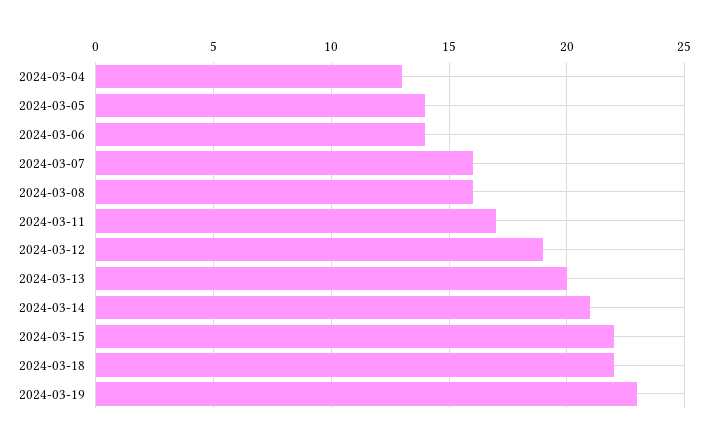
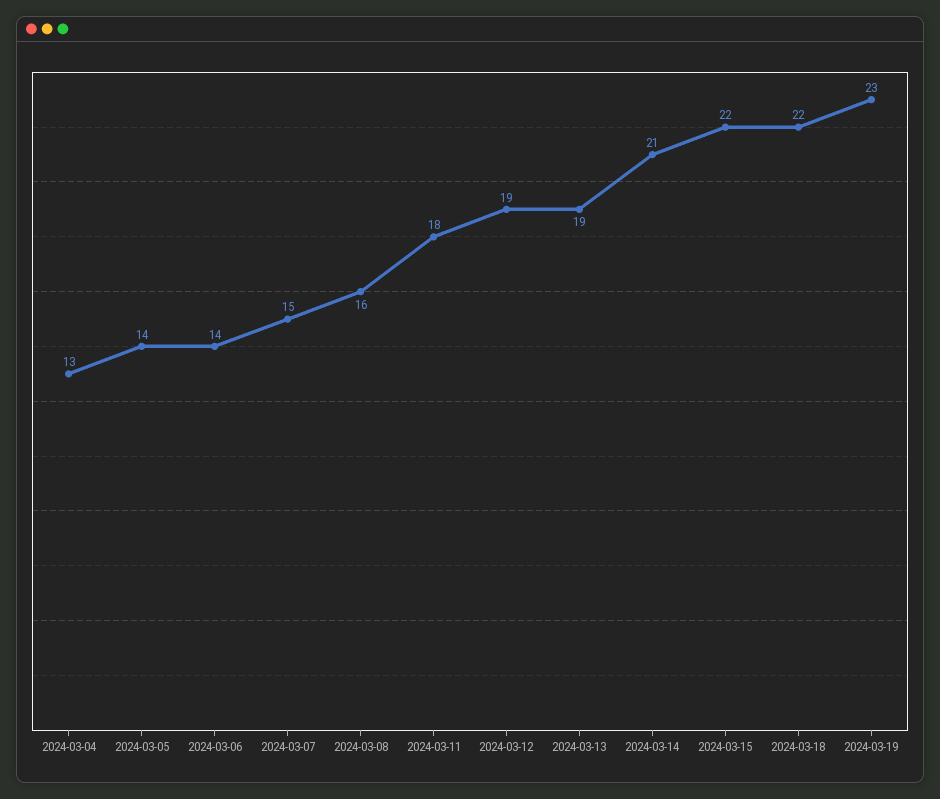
2024-03-07: 16 -> 15
2024-03-11: 17 -> 18
2024-03-13: 20 -> 19

